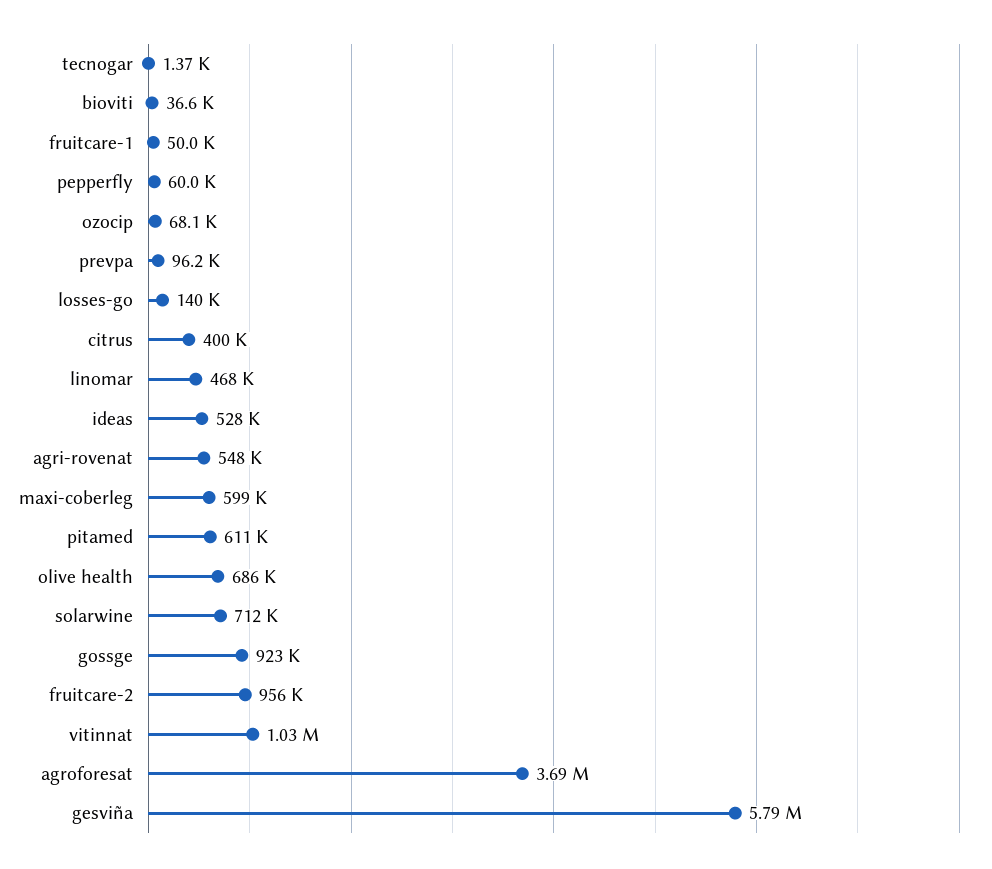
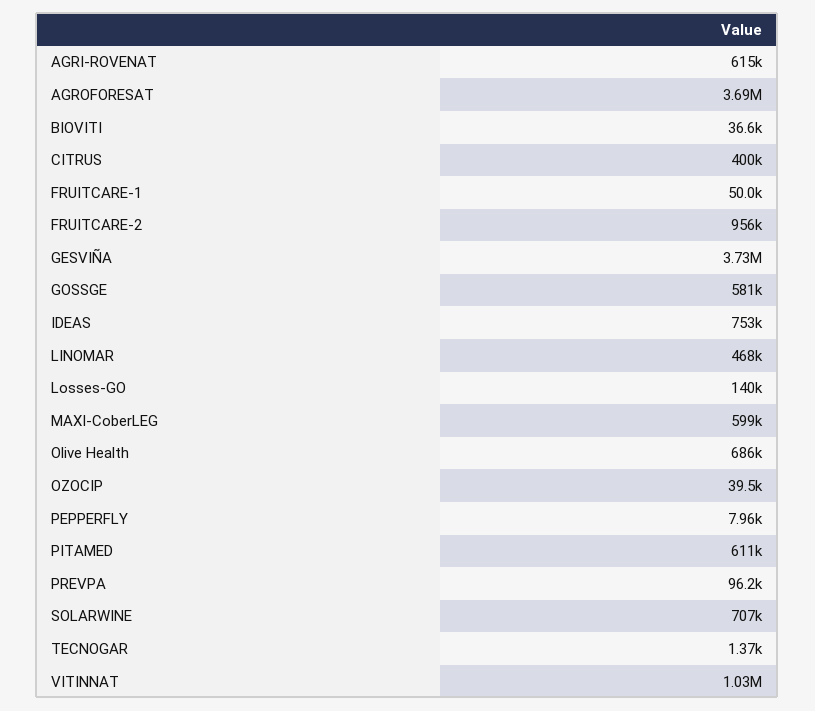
pepperfly: 60000 -> 7960
ozocip: 68100 -> 39500
ideas: 528000 -> 753000
agri-rovenat: 548000 -> 615000
solarwine: 712000 -> 707000
gossge: 923000 -> 581000
gesviña: 5790000 -> 3730000

